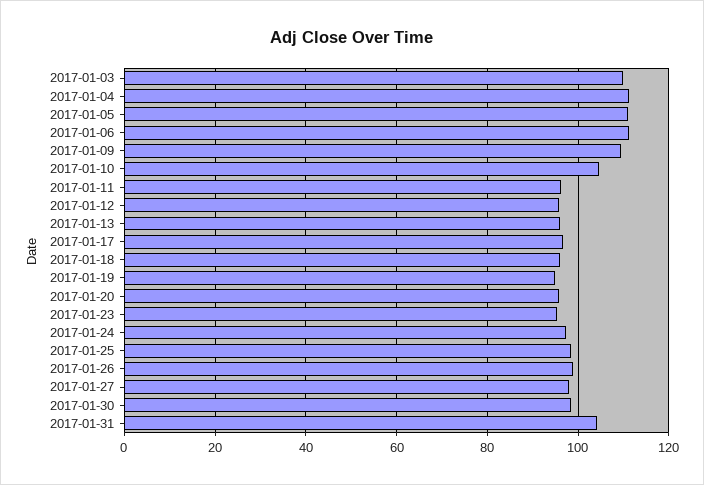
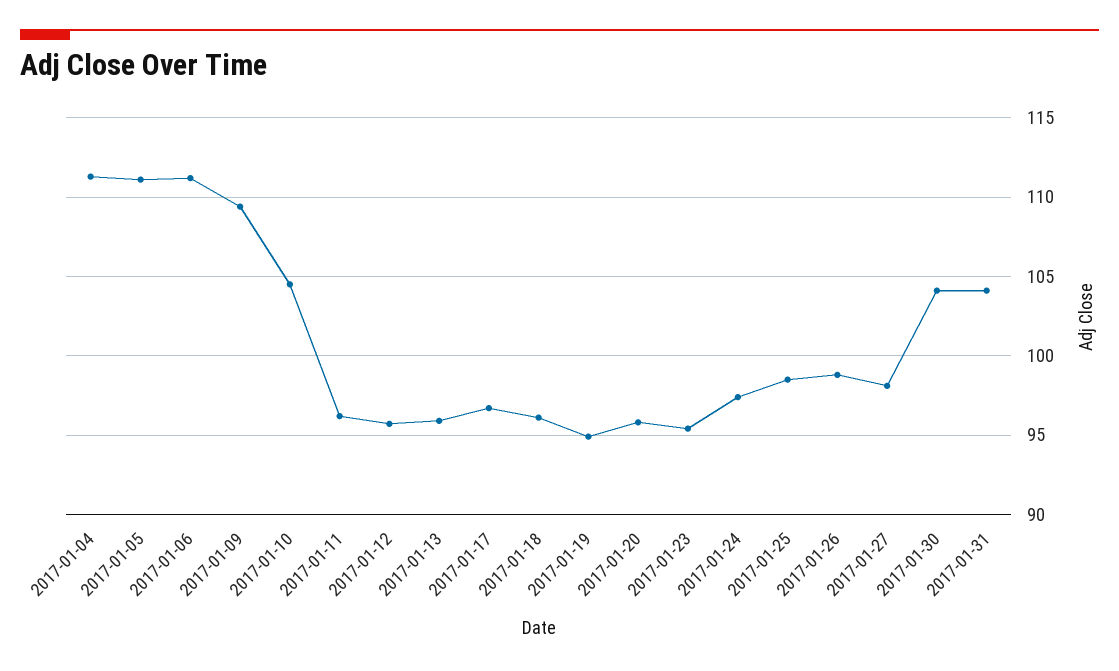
2017-01-03: 110 -> none
2017-01-30: 98 -> 104

